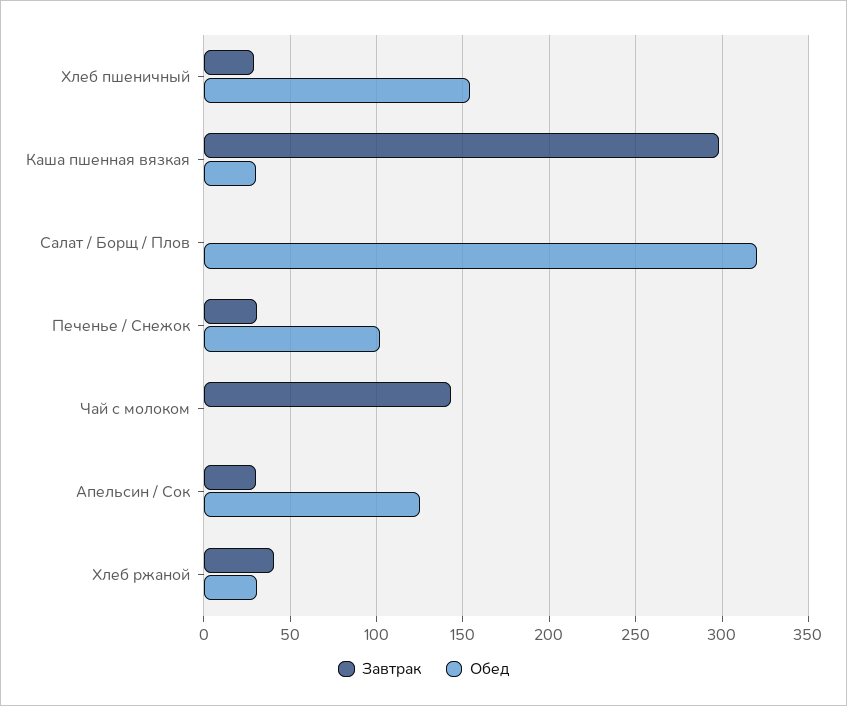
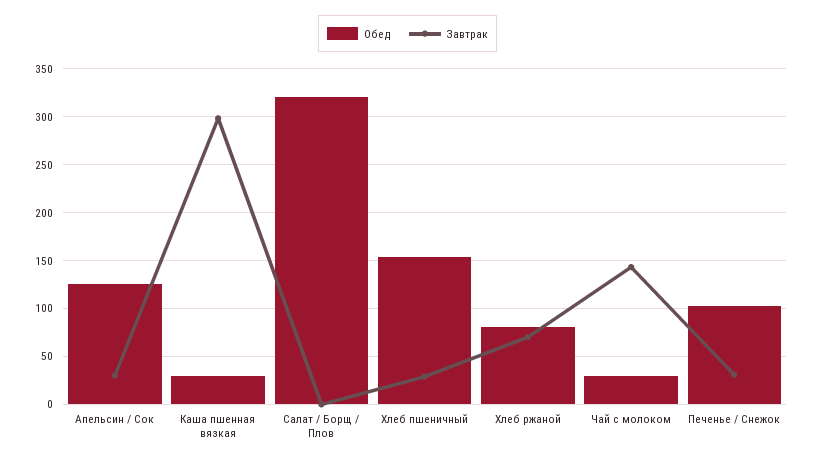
Обед, Чай с молоком: 0 -> 30
Завтрак, Хлеб ржаной: 40 -> 70
Обед, Хлеб ржаной: 30 -> 80

